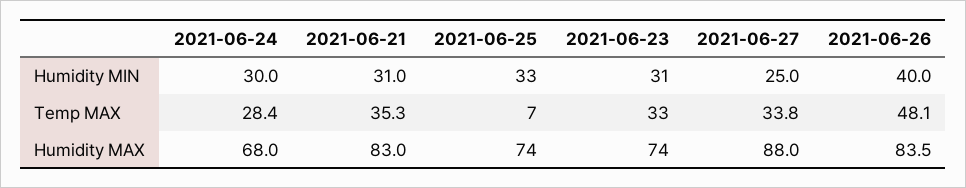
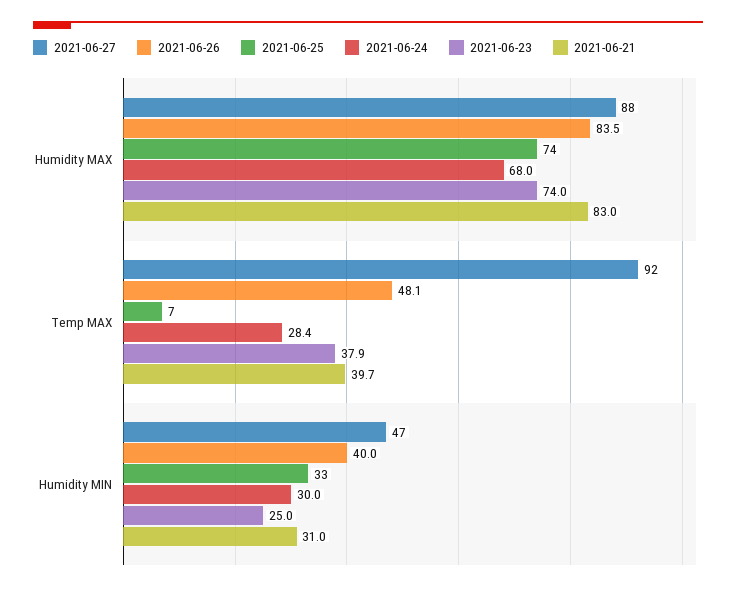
2021-06-23, Humidity MIN: 31 -> 25
2021-06-27, Humidity MIN: 25 -> 47
2021-06-21, Temp MAX: 35.3 -> 39.7
2021-06-23, Temp MAX: 33 -> 37.9
2021-06-27, Temp MAX: 33.8 -> 92

